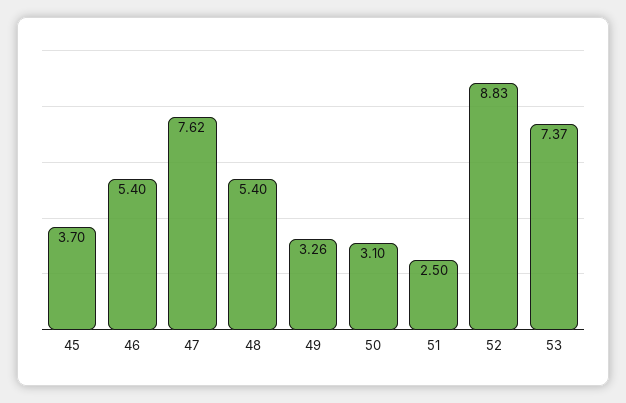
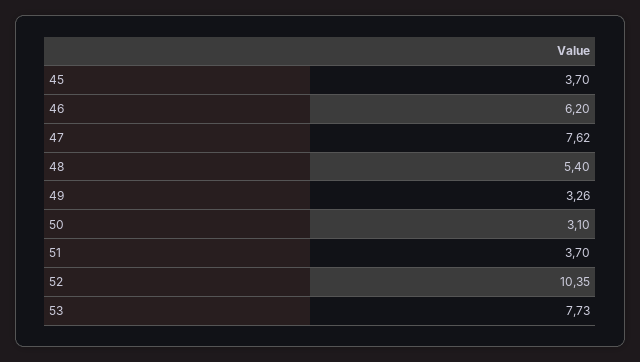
46: 5.4 -> 6.2
51: 2.5 -> 3.7
52: 8.83 -> 10.35
53: 7.37 -> 7.73

